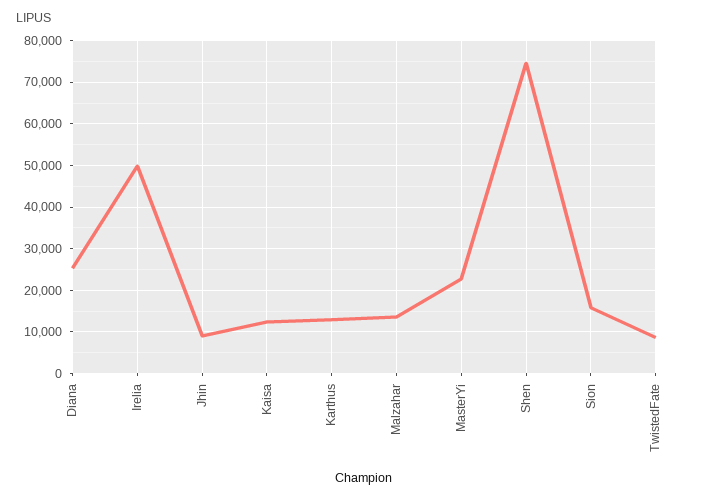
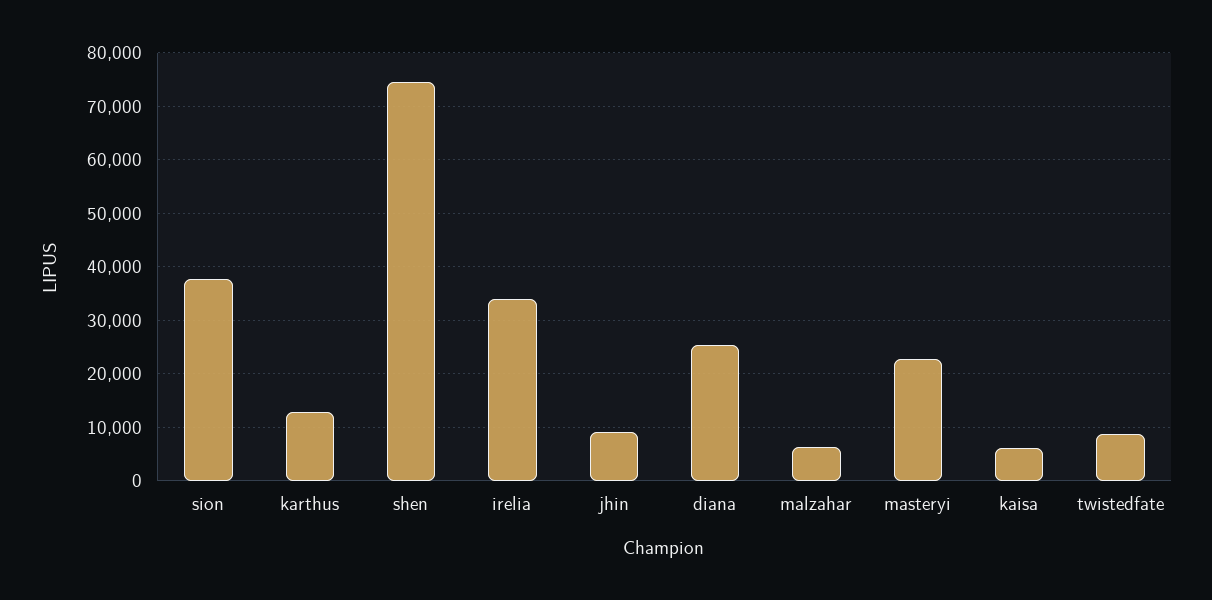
Irelia: 50000 -> 34000
Kaisa: 12000 -> 6000
Malzahar: 14000 -> 6000
Sion: 16000 -> 38000

